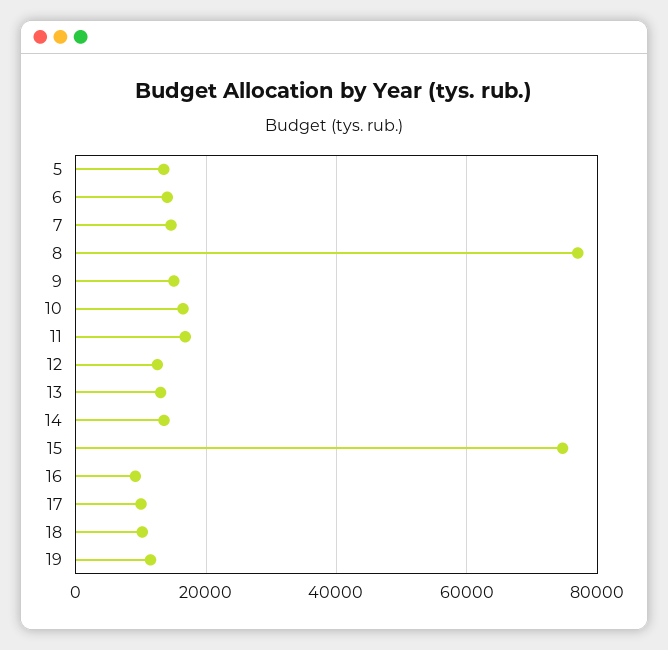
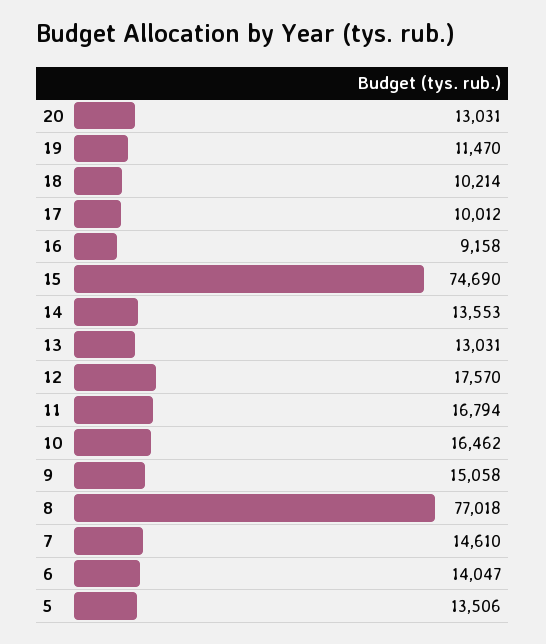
12: 12000 -> 17570
20: none -> 13031

